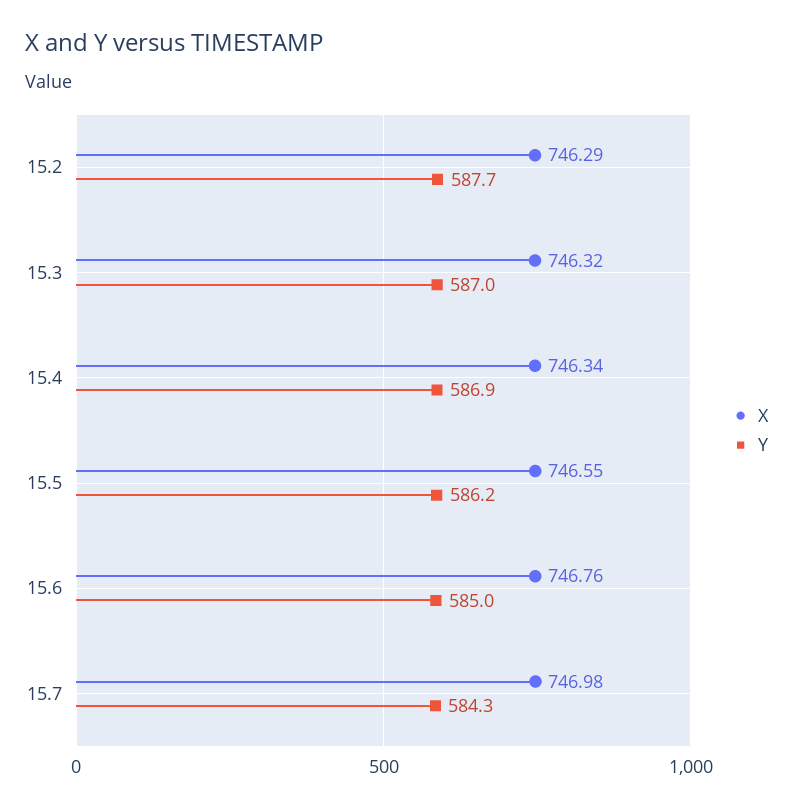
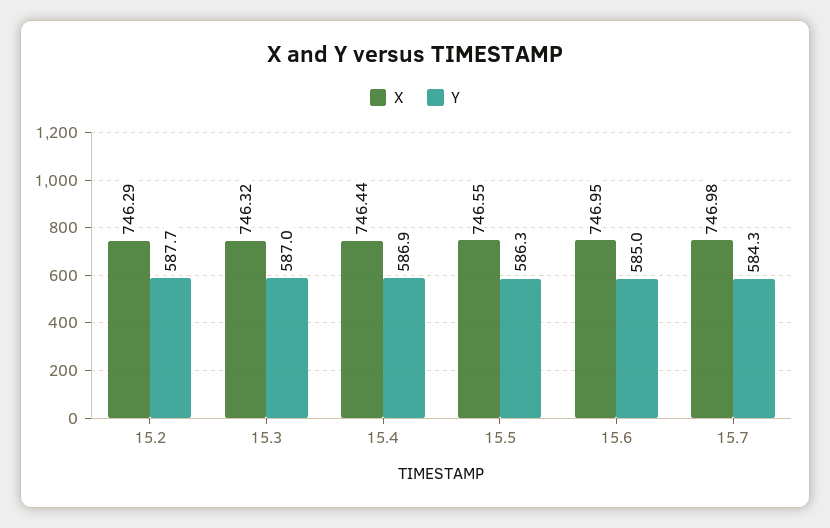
X, 15.4: 746.34 -> 746.44
Y, 15.5: 586.2 -> 586.3
X, 15.6: 746.76 -> 746.95

